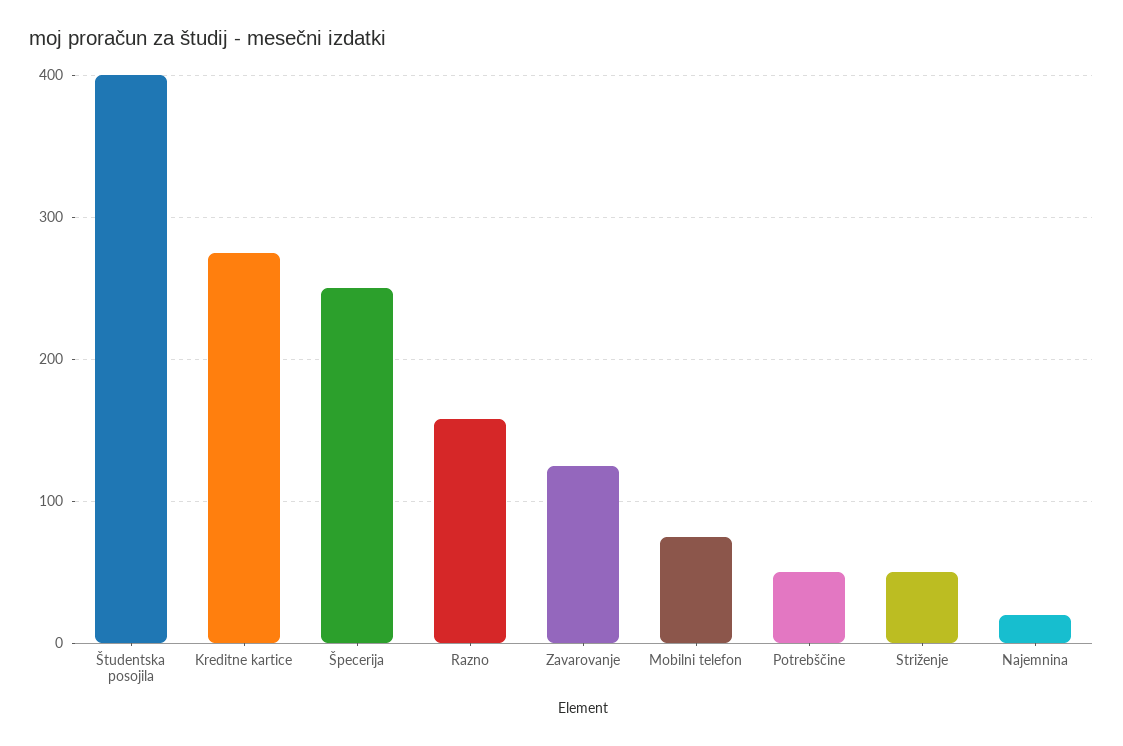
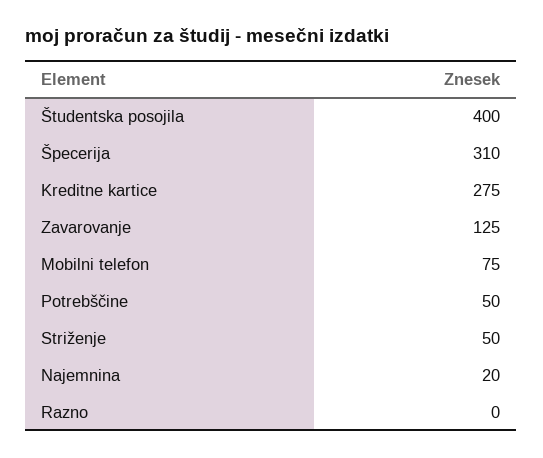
Špecerija: 250 -> 310
Razno: 160 -> 0

